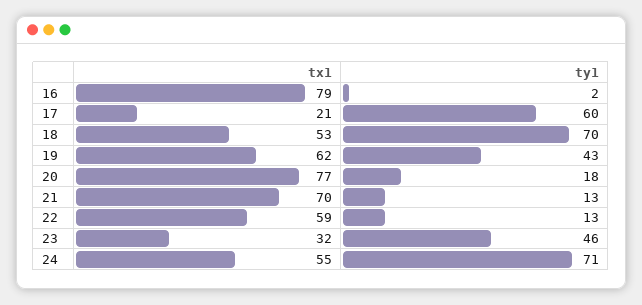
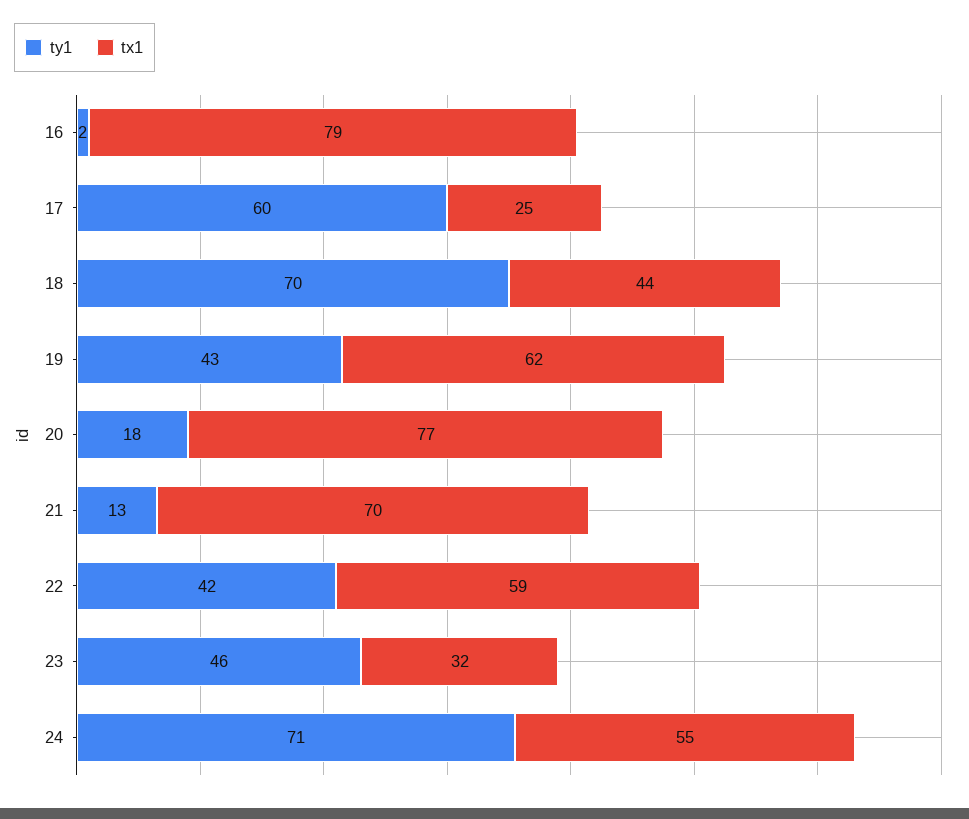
tx1, 17: 21 -> 25
tx1, 18: 53 -> 44
ty1, 22: 13 -> 42

